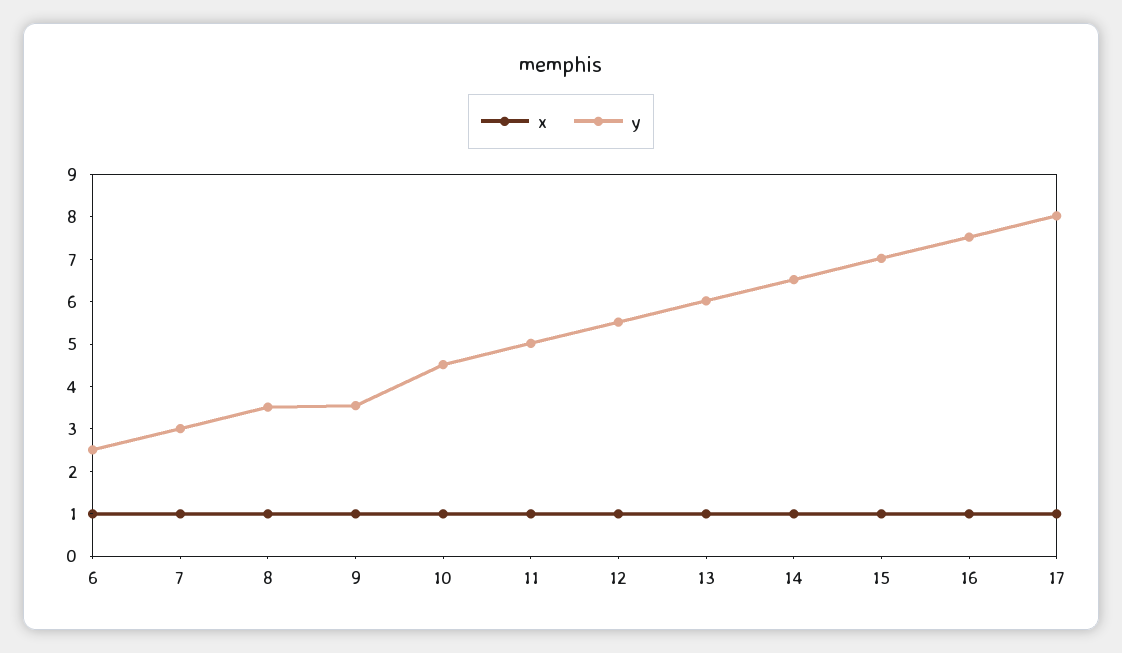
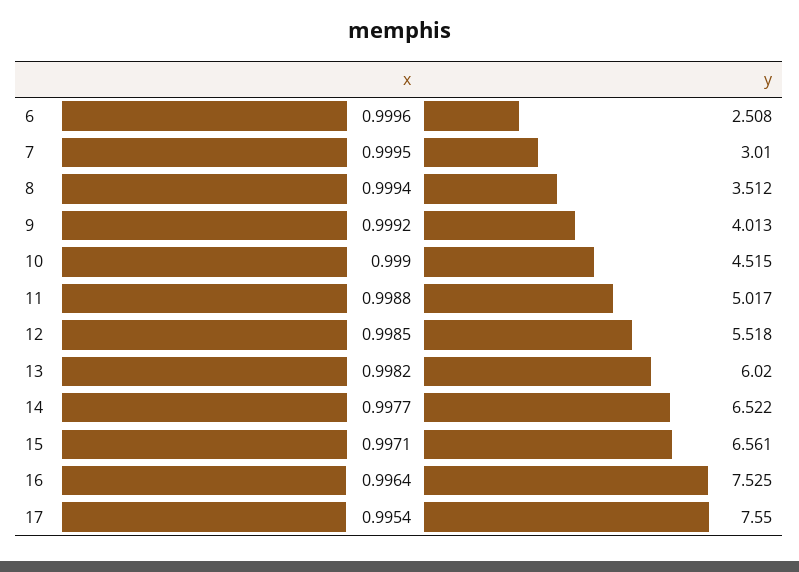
y, 9: 3.6 -> 4.013
y, 15: 7 -> 6.561
y, 17: 8 -> 7.55

